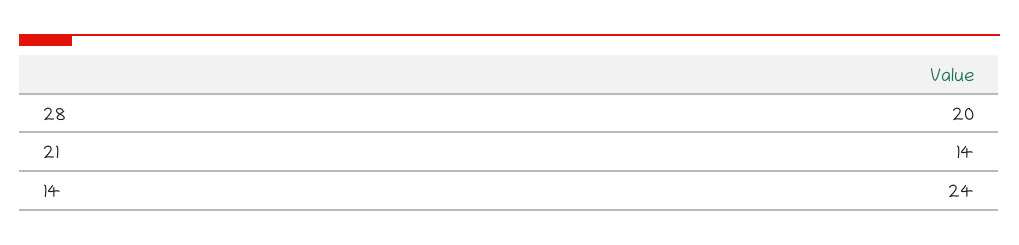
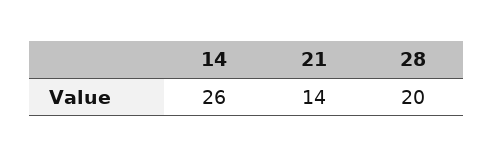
14: 24 -> 26

